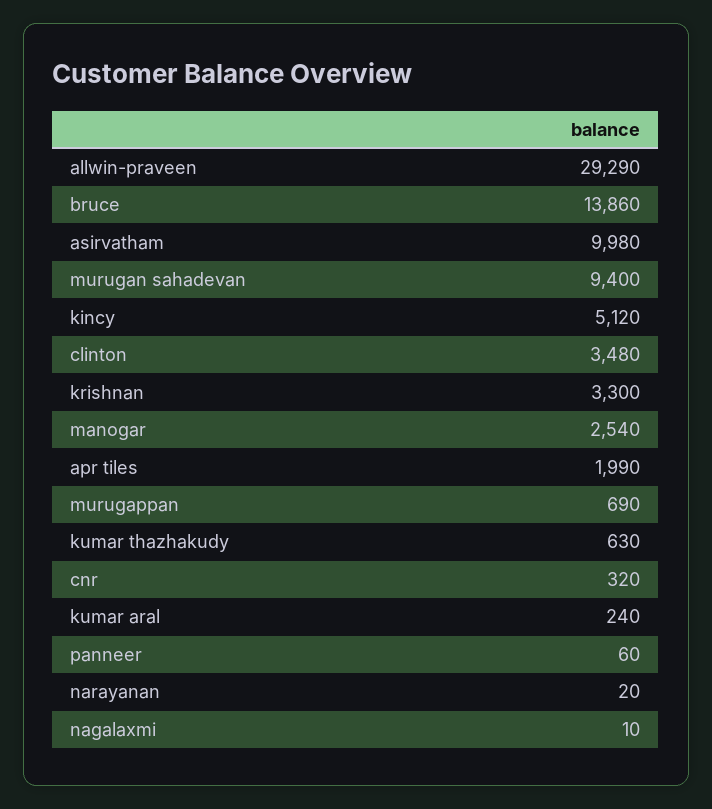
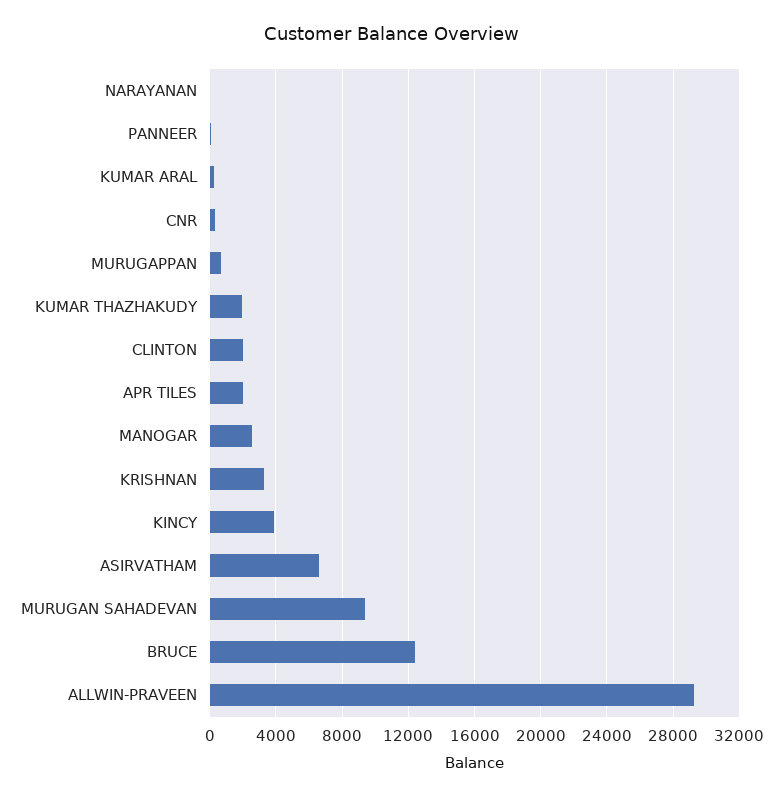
bruce: 13860 -> 12500
asirvatham: 9980 -> 6500
kincy: 5120 -> 4000
clinton: 3480 -> 2000
kumar thazhakudy: 630 -> 2000
nagalaxmi: 10 -> none

